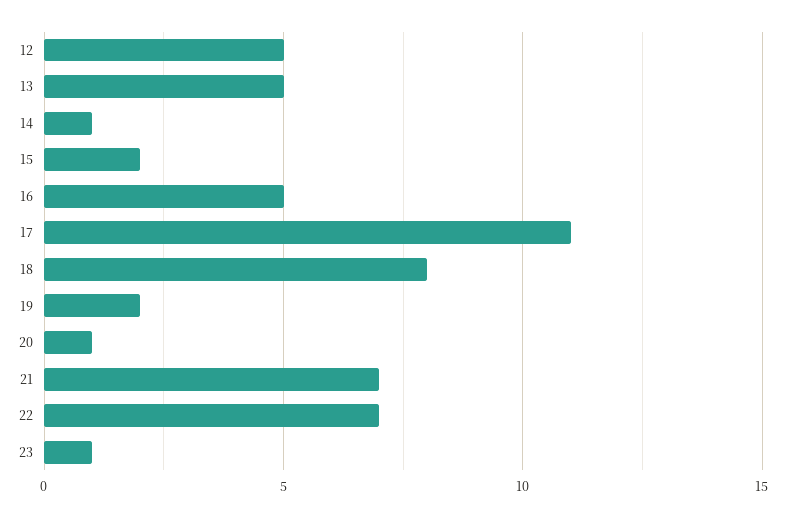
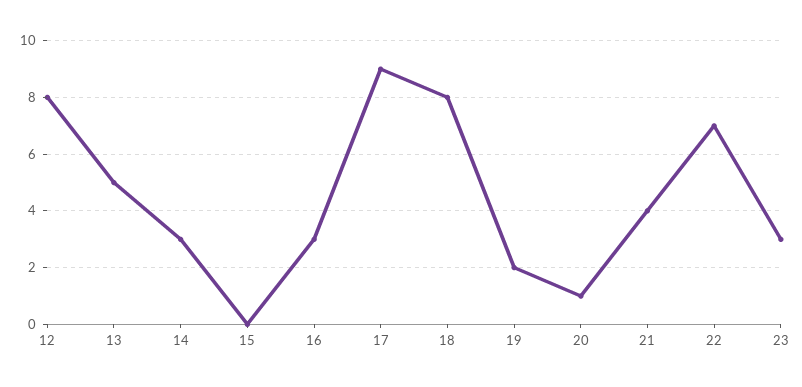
12: 5 -> 8
14: 1 -> 3
15: 2 -> 0
16: 5 -> 3
17: 11 -> 9
21: 7 -> 4
23: 1 -> 3

